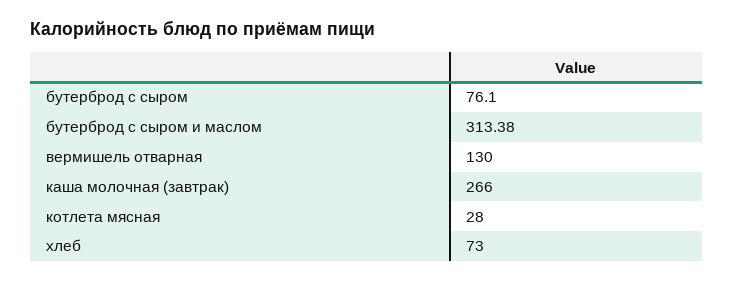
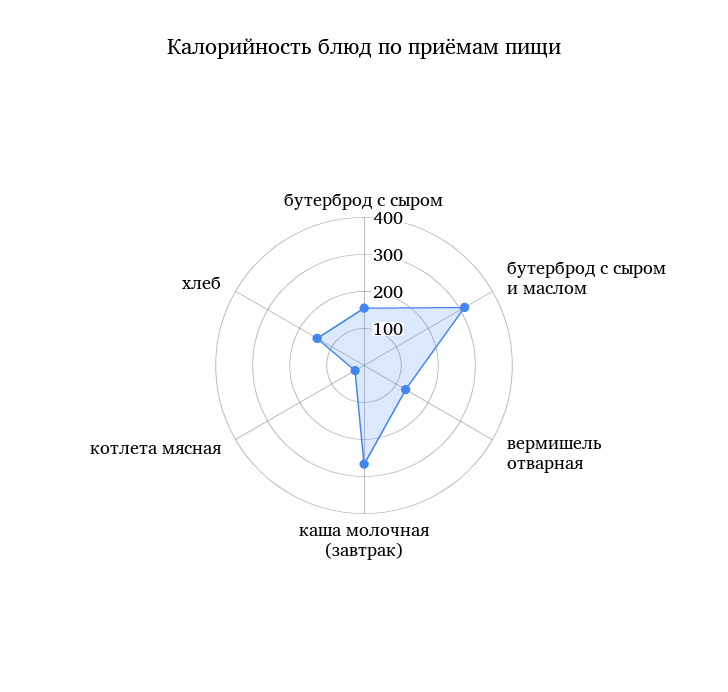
бутерброд с сыром: 76.1 -> 150
хлеб: 73 -> 150

